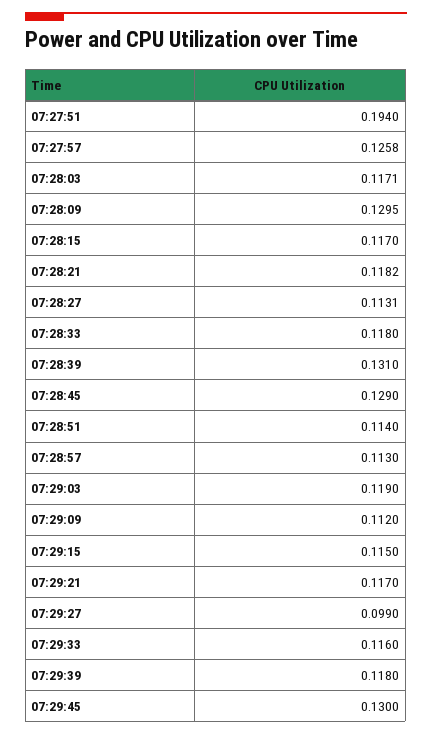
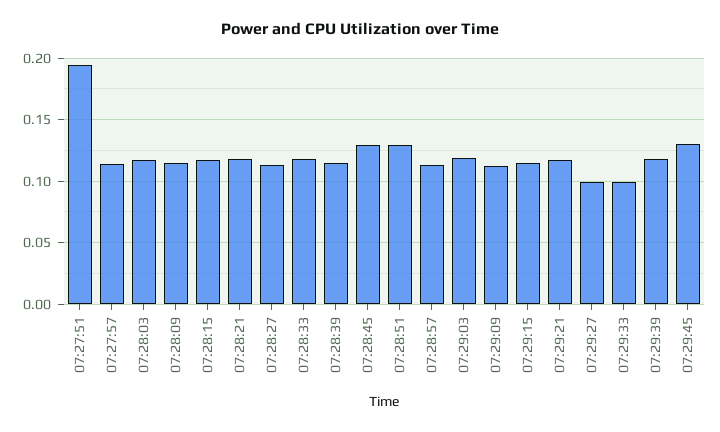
07:27:57: 0.1258 -> 0.115
07:28:09: 0.1295 -> 0.115
07:28:39: 0.131 -> 0.115
07:28:51: 0.114 -> 0.13
07:29:33: 0.116 -> 0.1

